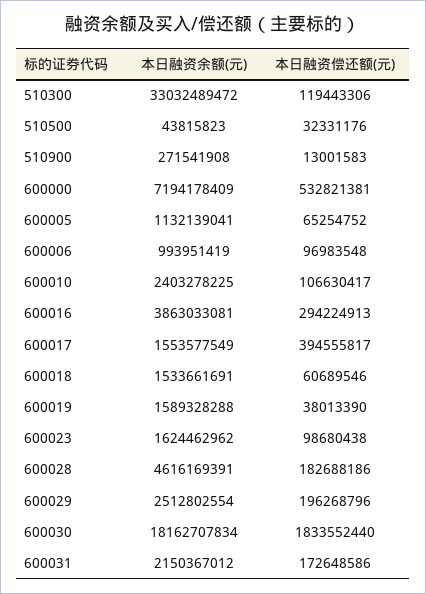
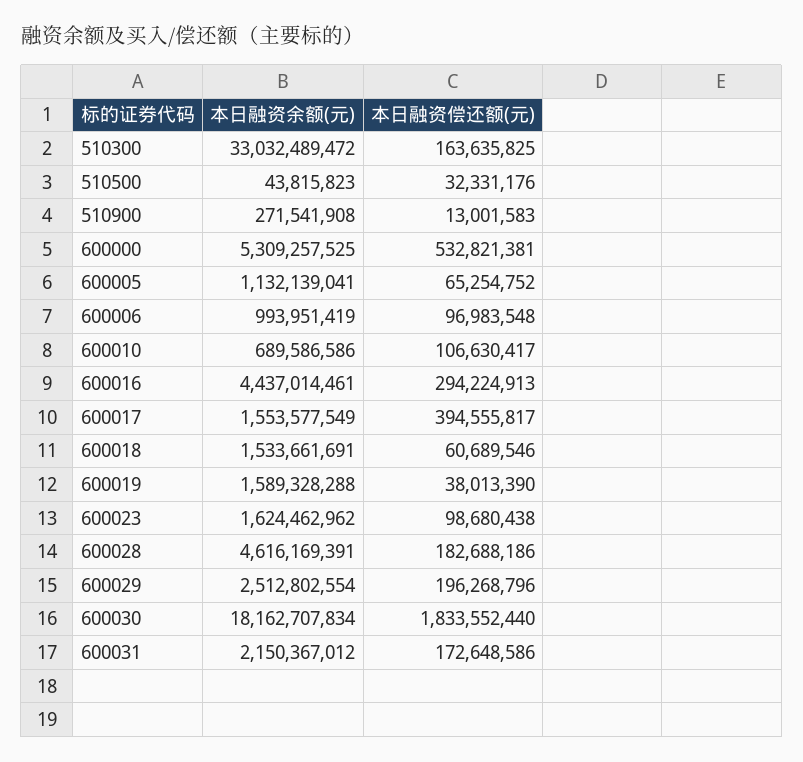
本日融资偿还额(元), 510300: 119443306 -> 163635825
本日融资余额(元), 600000: 7194178409 -> 5309257525
本日融资余额(元), 600010: 2403278225 -> 689586586
本日融资余额(元), 600016: 3863033081 -> 4437014461

